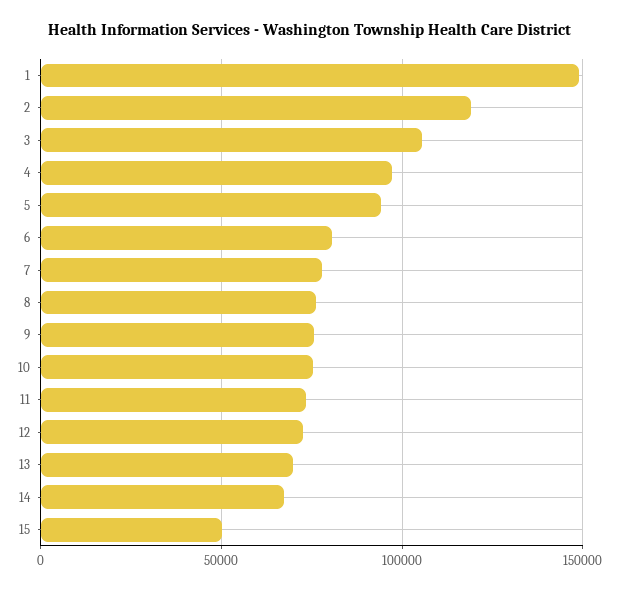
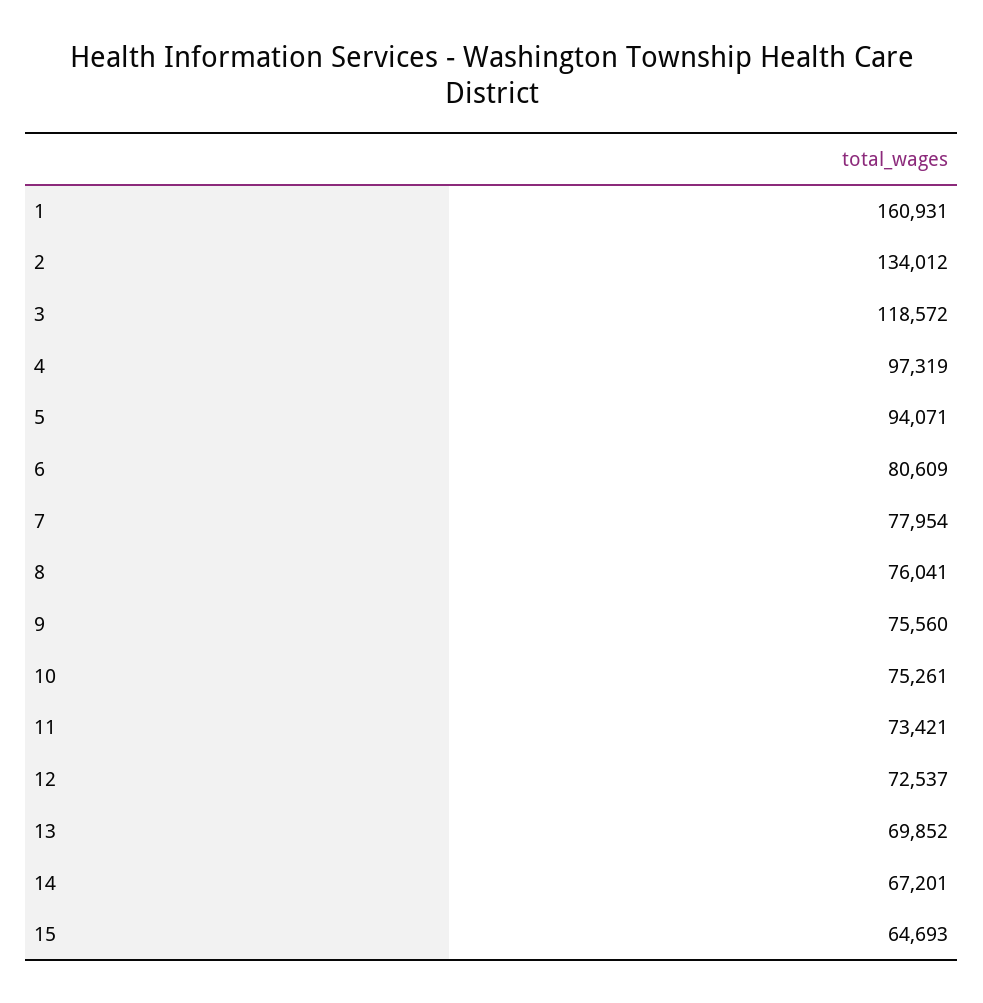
1: 150000 -> 160931
2: 120000 -> 134012
3: 105000 -> 118572
15: 50000 -> 64693

